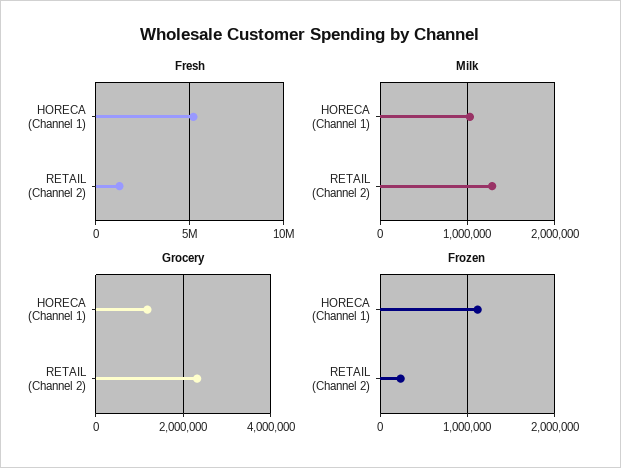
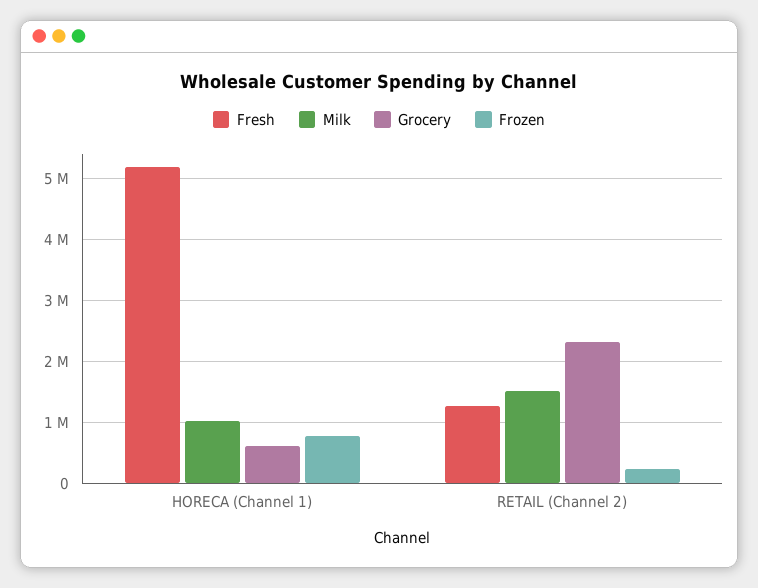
Milk, RETAIL (Channel 2): 1300000 -> 1500000
Grocery, HORECA (Channel 1): 1200000 -> 600000
Frozen, HORECA (Channel 1): 1100000 -> 800000

